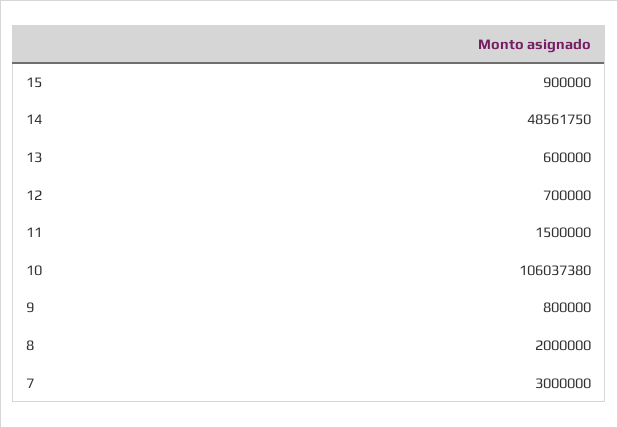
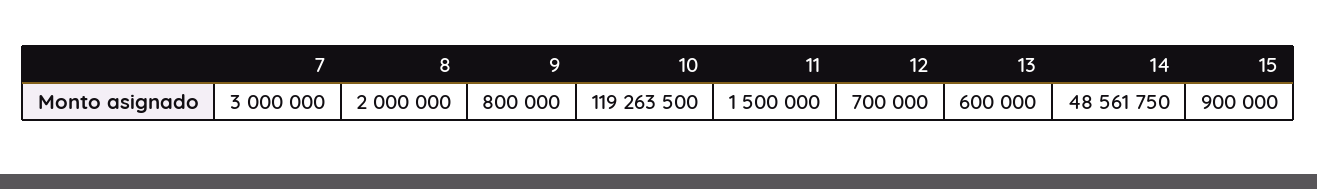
10: 106037380 -> 119263500

